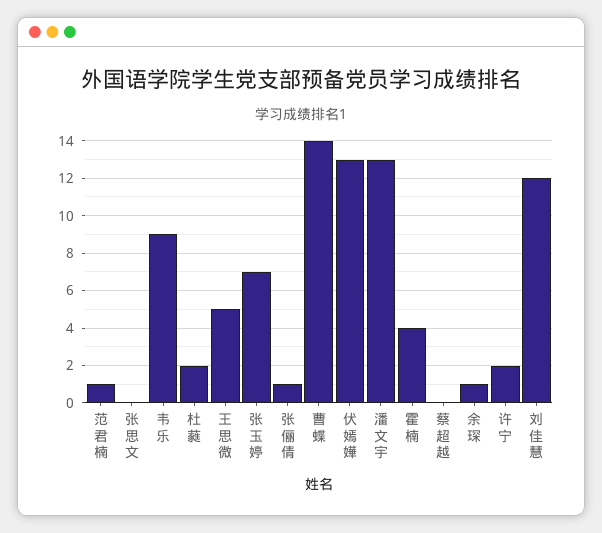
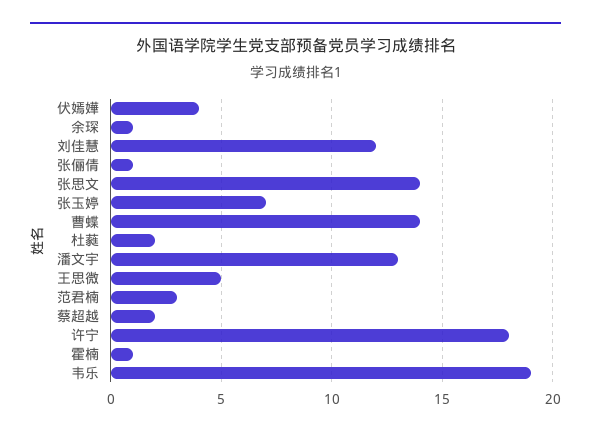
范君楠: 1 -> 3
张思文: 0 -> 14
韦乐: 9 -> 19
伏嫣嬅: 13 -> 4
霍楠: 4 -> 1
蔡超越: 0 -> 2
许宁: 2 -> 18

